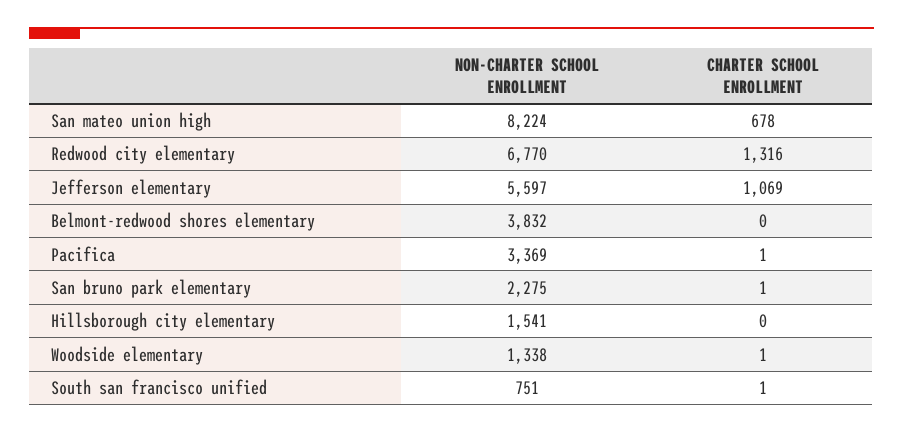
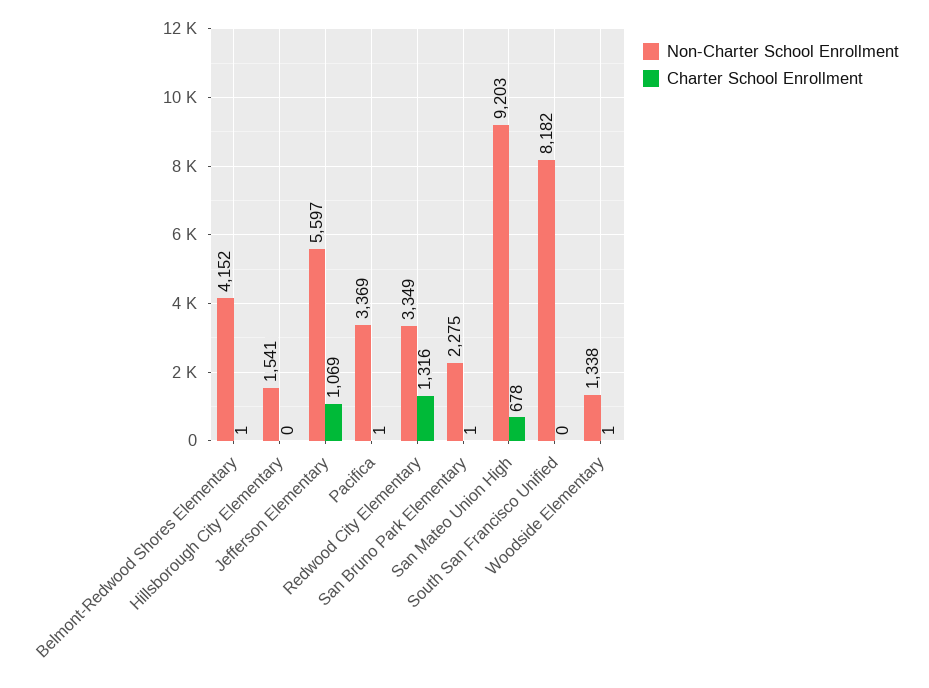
NON-CHARTER SCHOOL ENROLLMENT, San mateo union high: 8224 -> 9203
NON-CHARTER SCHOOL ENROLLMENT, Redwood city elementary: 6770 -> 3349
NON-CHARTER SCHOOL ENROLLMENT, Belmont-redwood shores elementary: 3832 -> 4152
CHARTER SCHOOL ENROLLMENT, Belmont-redwood shores elementary: 0 -> 1
NON-CHARTER SCHOOL ENROLLMENT, South san francisco unified: 751 -> 8182
CHARTER SCHOOL ENROLLMENT, South san francisco unified: 1 -> 0

